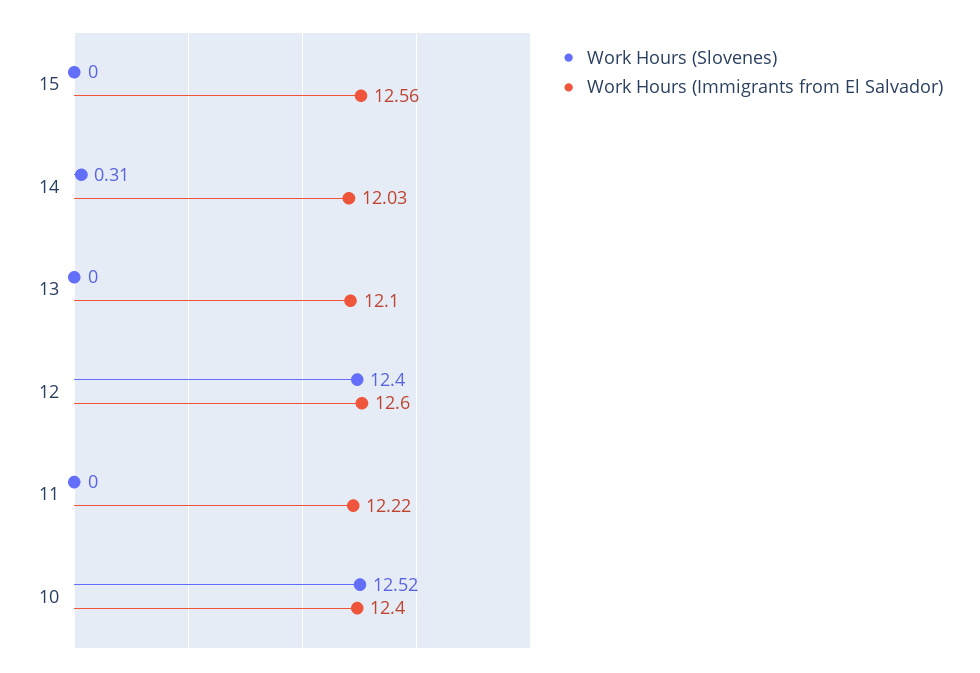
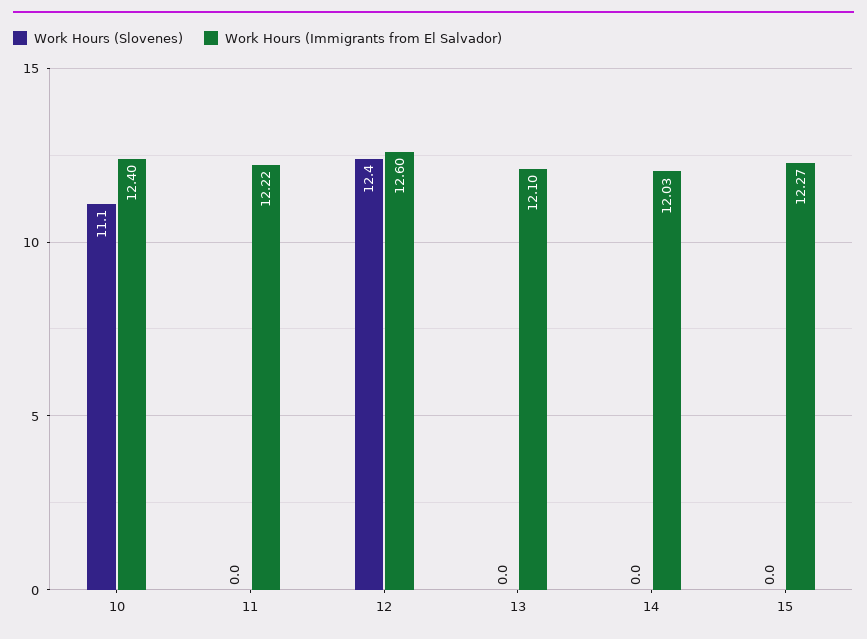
Work Hours (Immigrants from El Salvador), 15: 12.56 -> 12.27
Work Hours (Slovenes), 14: 0.31 -> 0
Work Hours (Slovenes), 10: 12.52 -> 11.1

